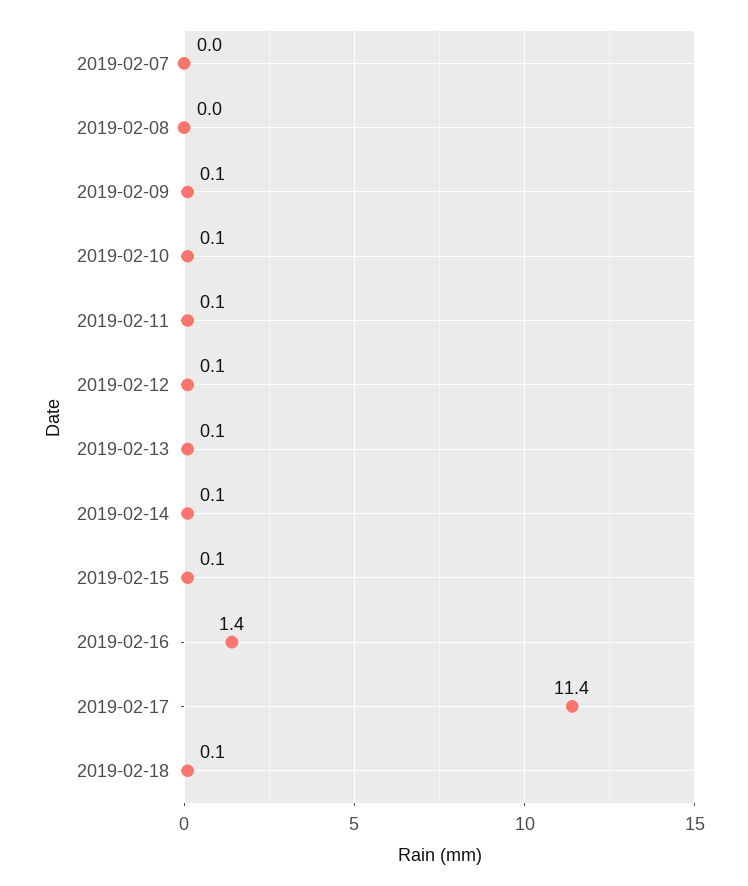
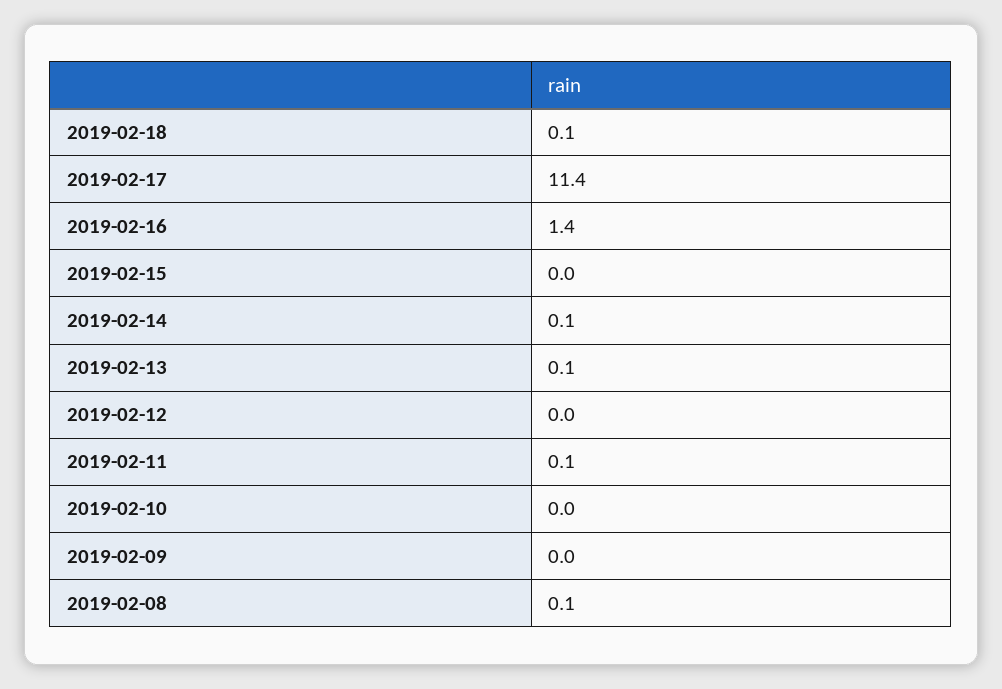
2019-02-07: 0 -> none
2019-02-08: 0 -> 0.1
2019-02-09: 0.1 -> 0
2019-02-10: 0.1 -> 0
2019-02-12: 0.1 -> 0
2019-02-15: 0.1 -> 0

